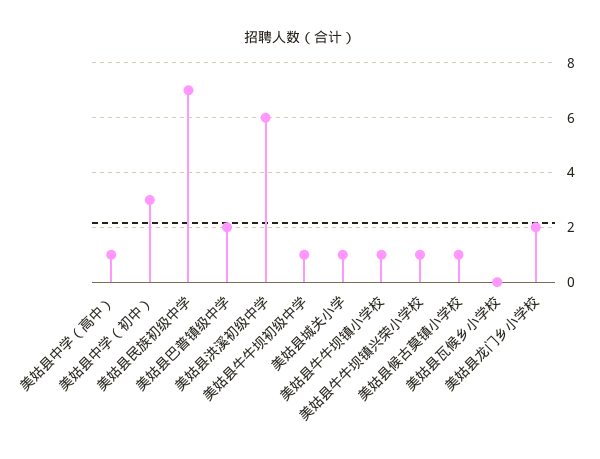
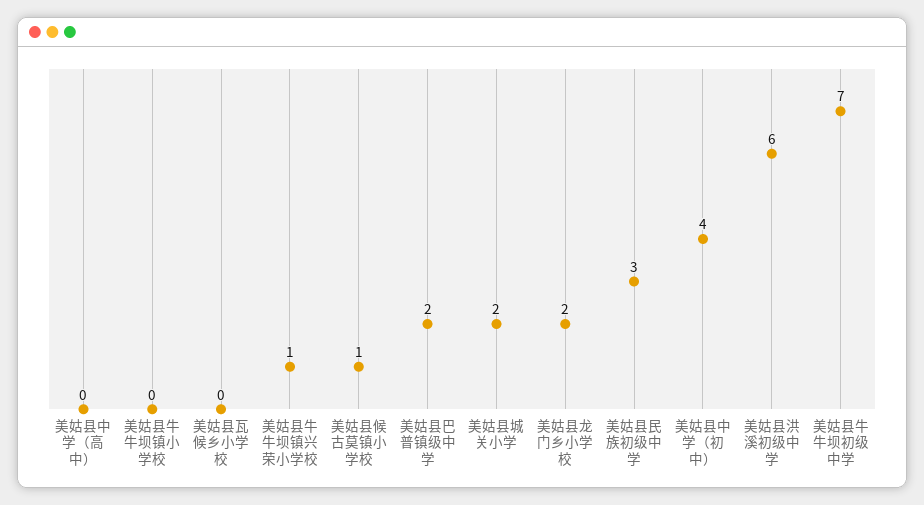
美姑县中学（高中）: 1 -> 0
美姑县中学（初中）: 3 -> 4
美姑县民族初级中学: 7 -> 3
美姑县牛牛坝初级中学: 1 -> 7
美姑县城关小学: 1 -> 2
美姑县牛牛坝镇小学校: 1 -> 0

